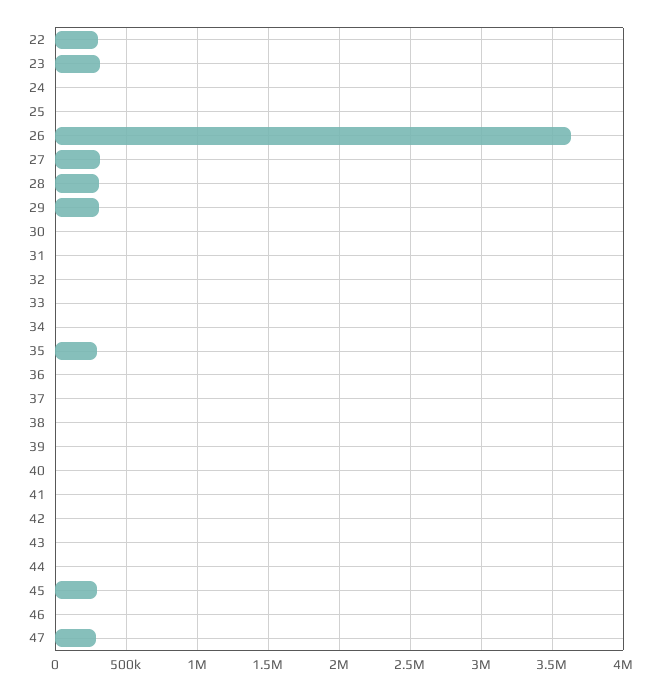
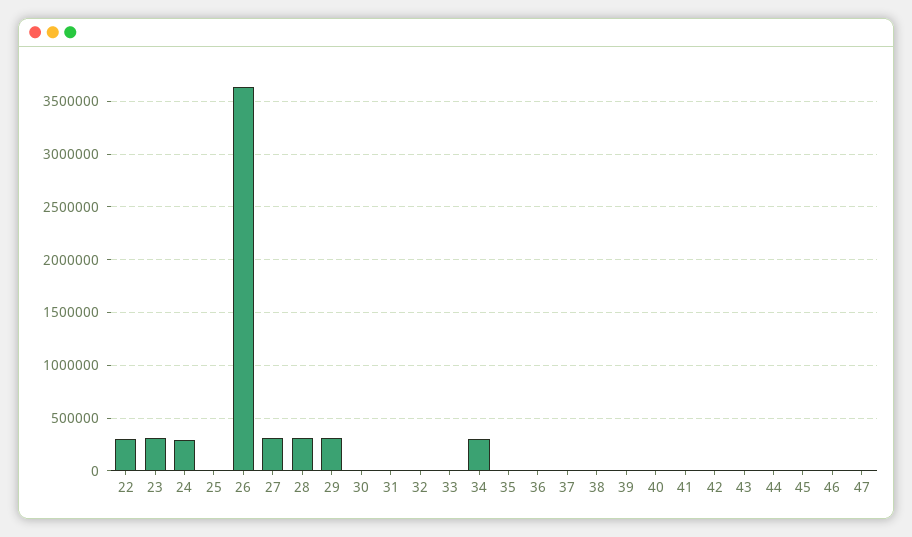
24: 0 -> 300000
34: 0 -> 300000
35: 300000 -> 0
45: 300000 -> 0
47: 300000 -> 0

